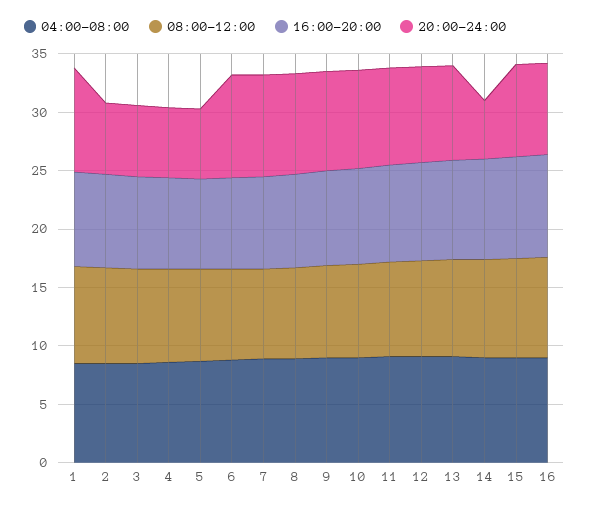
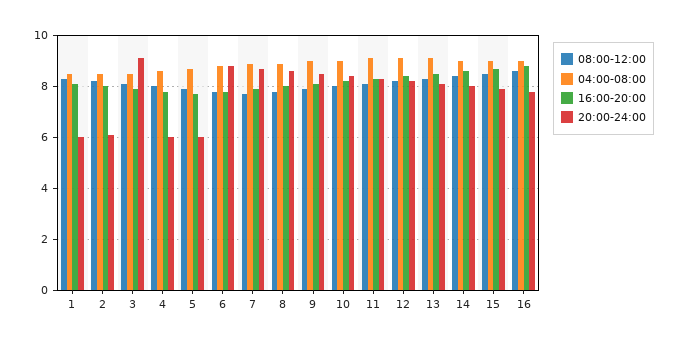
20:00-24:00, 1: 9 -> 6
20:00-24:00, 3: 6 -> 9
20:00-24:00, 14: 5 -> 8

